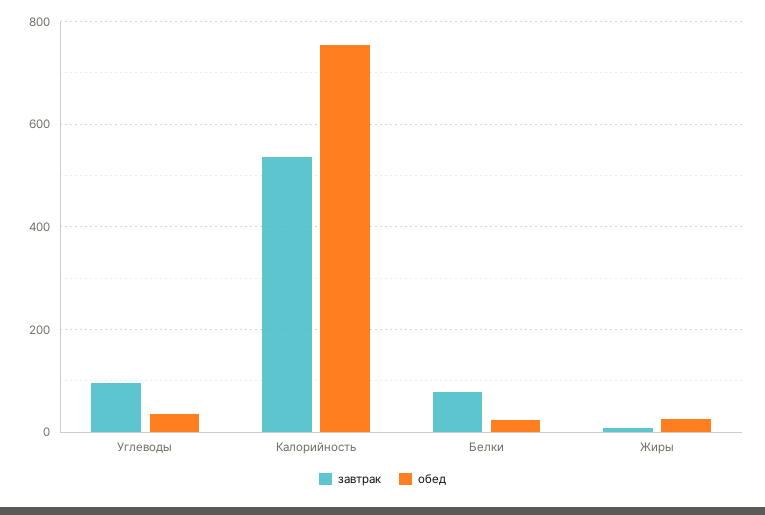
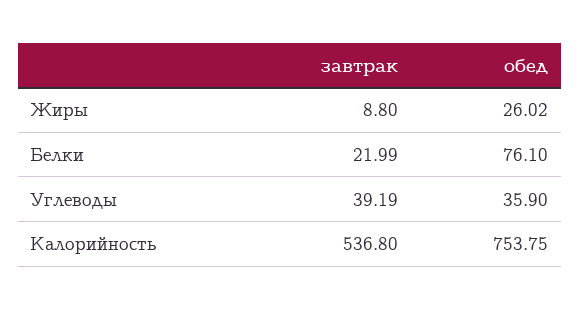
завтрак, Углеводы: 100 -> 39.19
завтрак, Белки: 80 -> 21.99
обед, Белки: 20 -> 76.1

